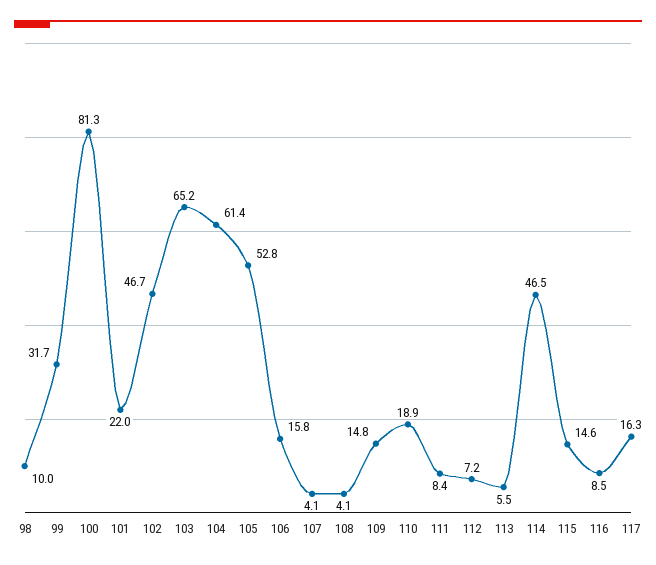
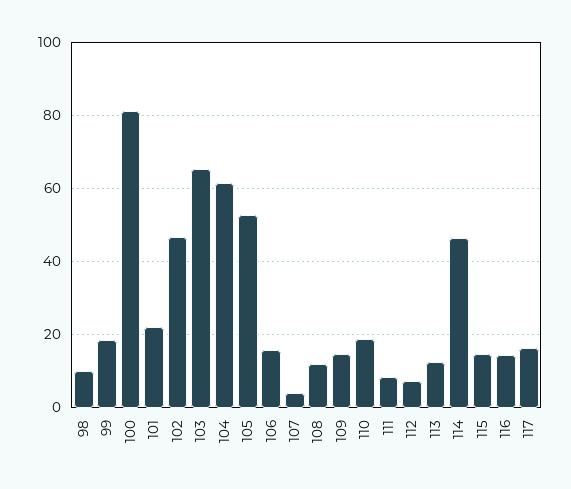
99: 31.7 -> 18
108: 4.1 -> 12
113: 5.5 -> 12
116: 8.5 -> 14

